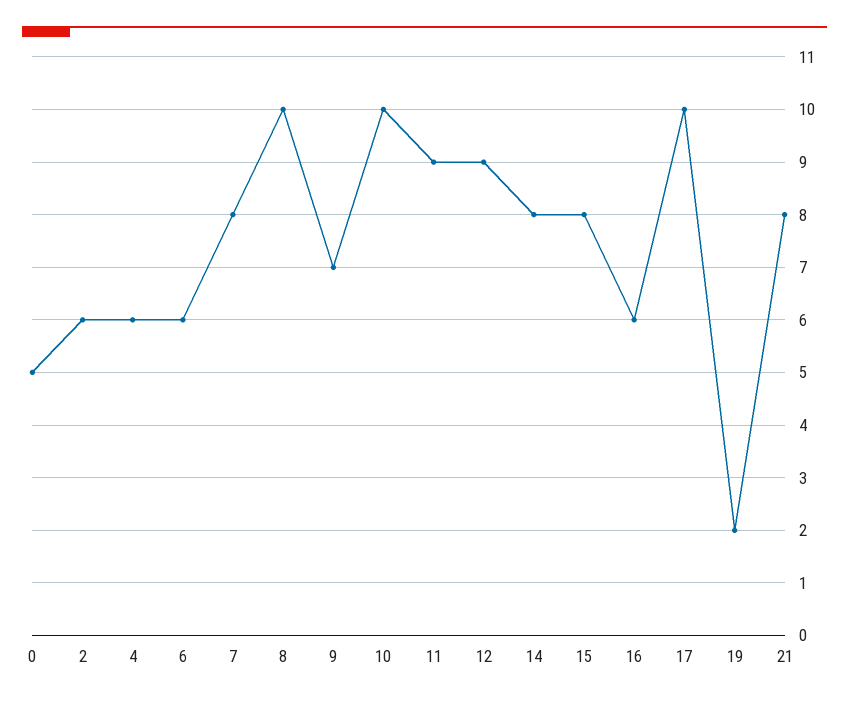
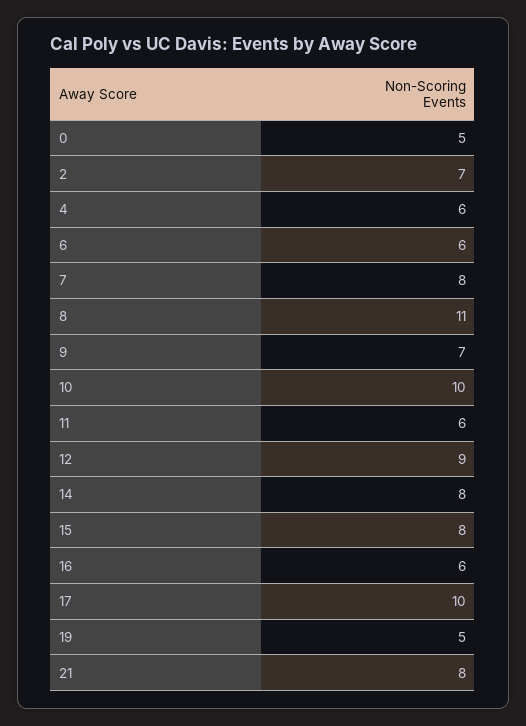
2: 6 -> 7
8: 10 -> 11
11: 9 -> 6
19: 2 -> 5

